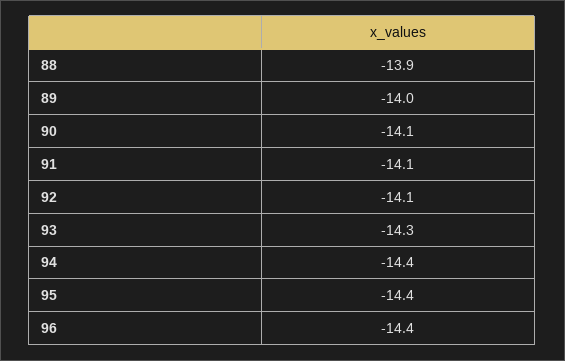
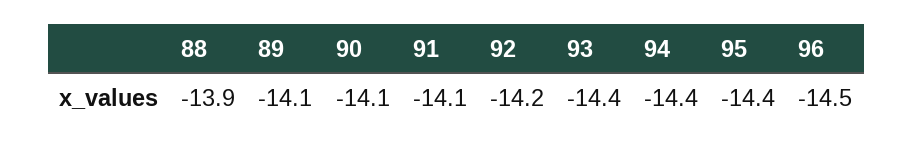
89: -14 -> -14.1
92: -14.1 -> -14.2
93: -14.3 -> -14.4
96: -14.4 -> -14.5

